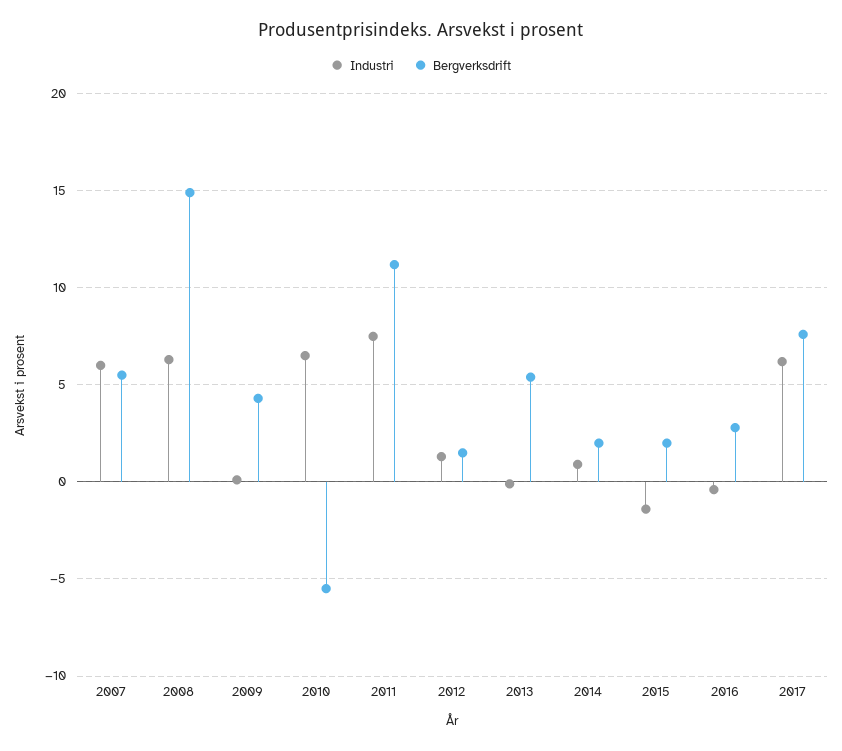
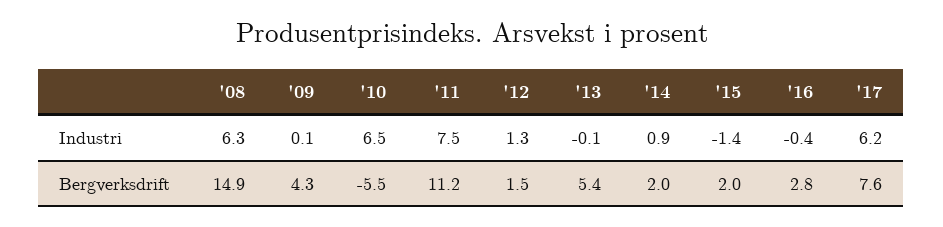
Industri, 2007: 6 -> none
Bergverksdrift, 2007: 5.5 -> none

